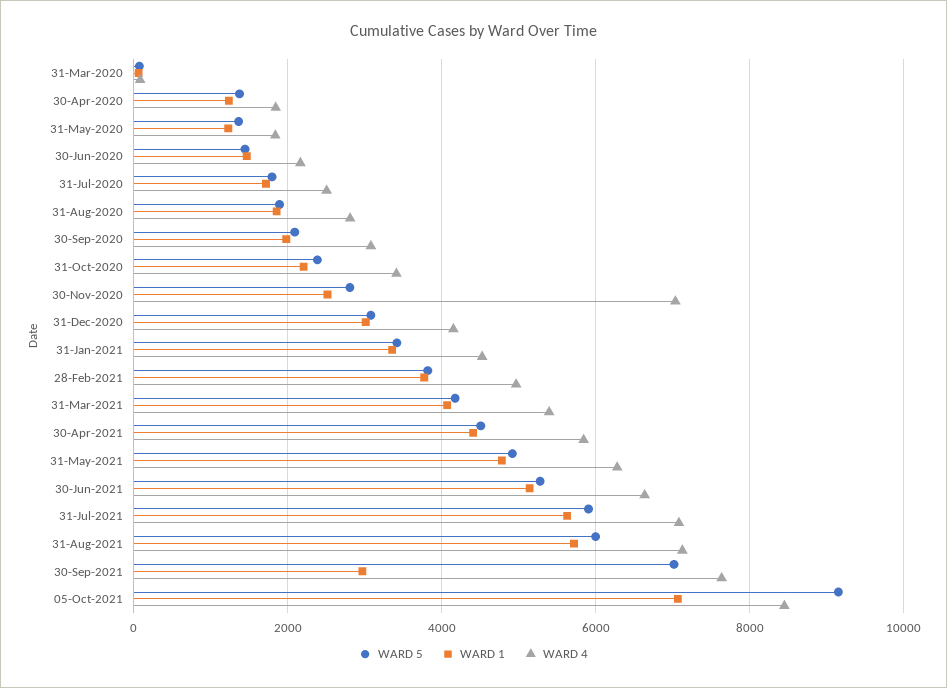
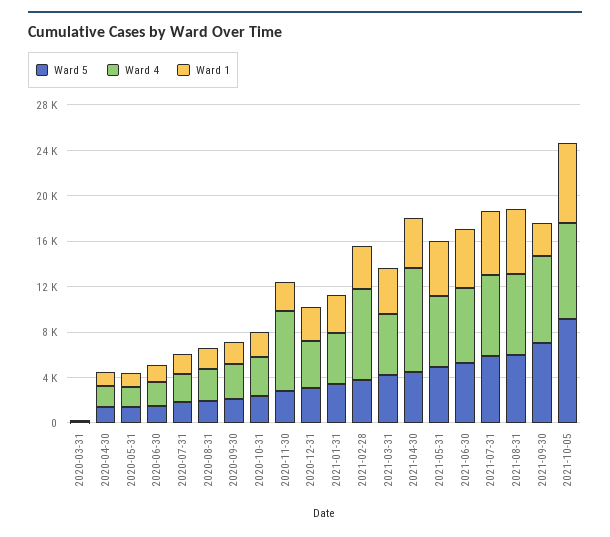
WARD 4, 28-Feb-2021: 5000 -> 8000
WARD 4, 30-Apr-2021: 5800 -> 9000

